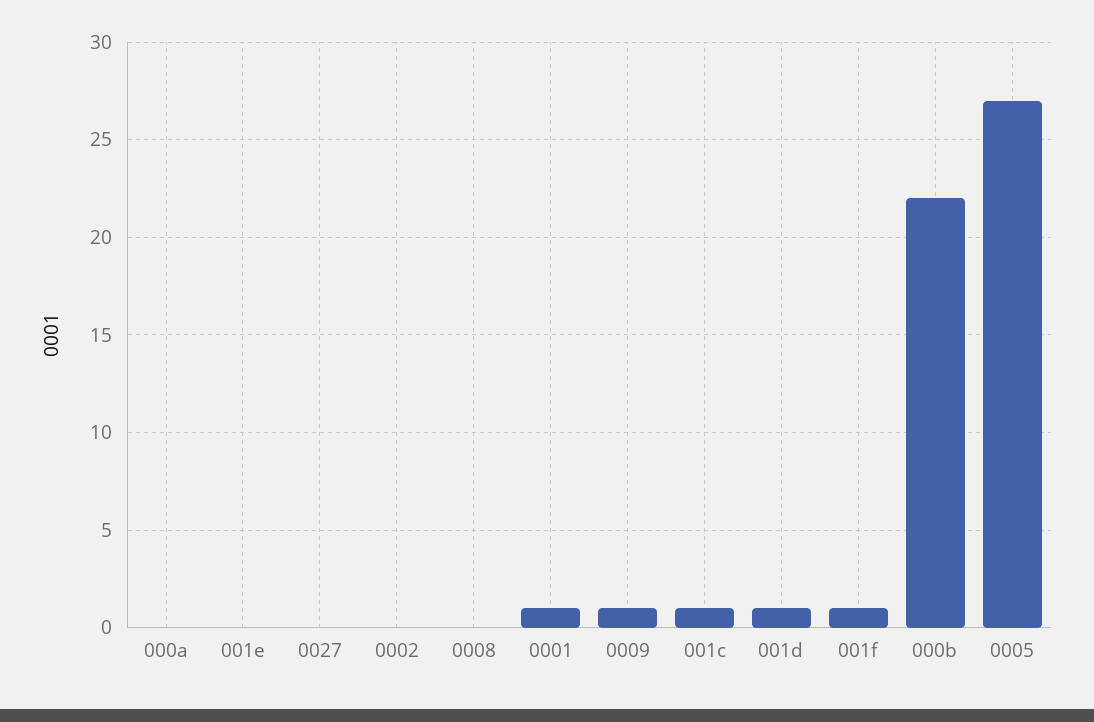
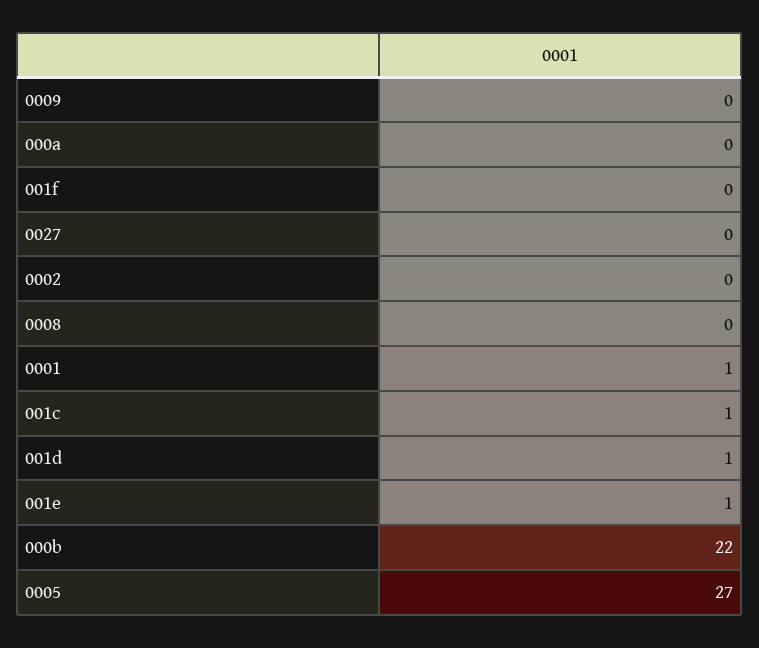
001e: 0 -> 1
0009: 1 -> 0
001f: 1 -> 0

